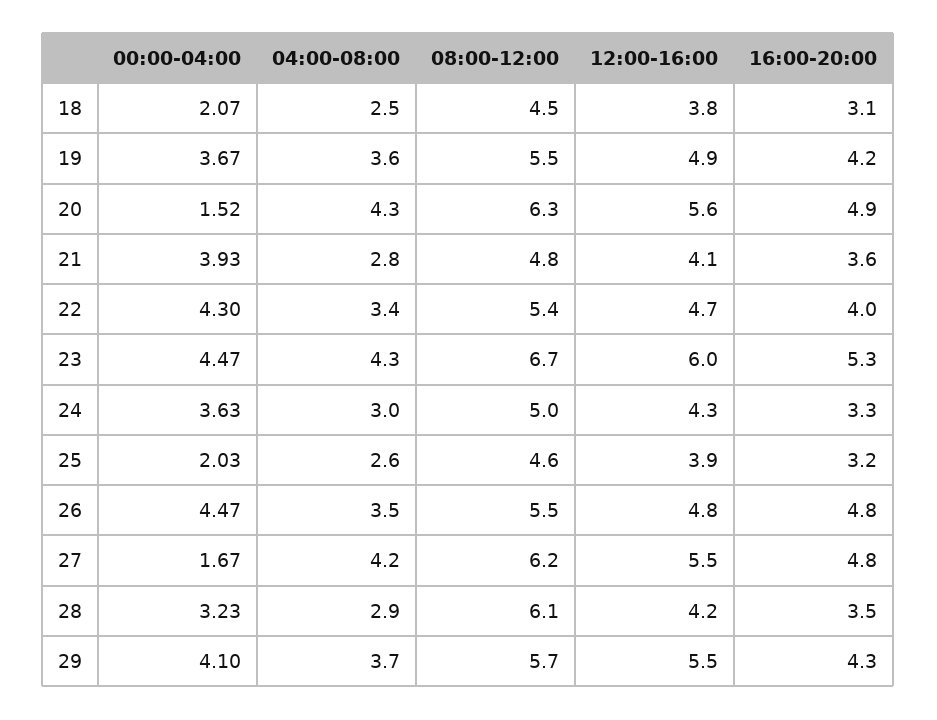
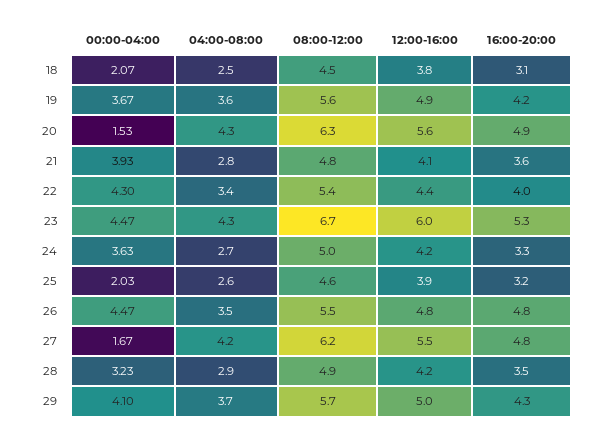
08:00-12:00, 19: 5.5 -> 5.6
00:00-04:00, 20: 1.52 -> 1.53
12:00-16:00, 22: 4.7 -> 4.4
04:00-08:00, 24: 3 -> 2.7
12:00-16:00, 24: 4.3 -> 4.2
08:00-12:00, 28: 6.1 -> 4.9
12:00-16:00, 29: 5.5 -> 5

